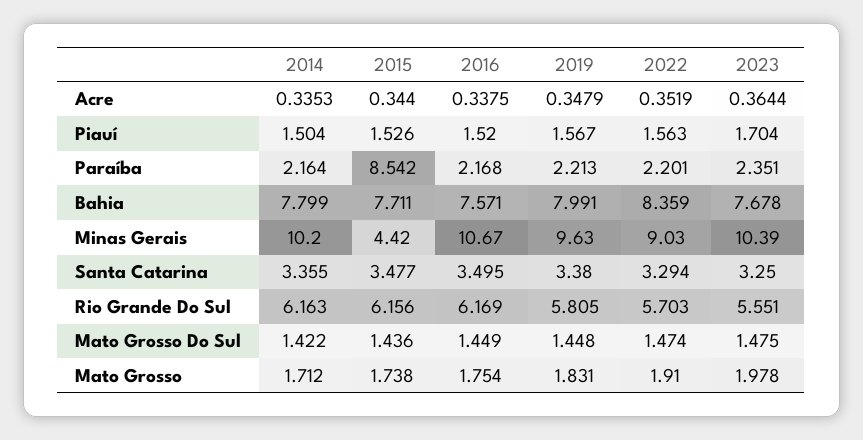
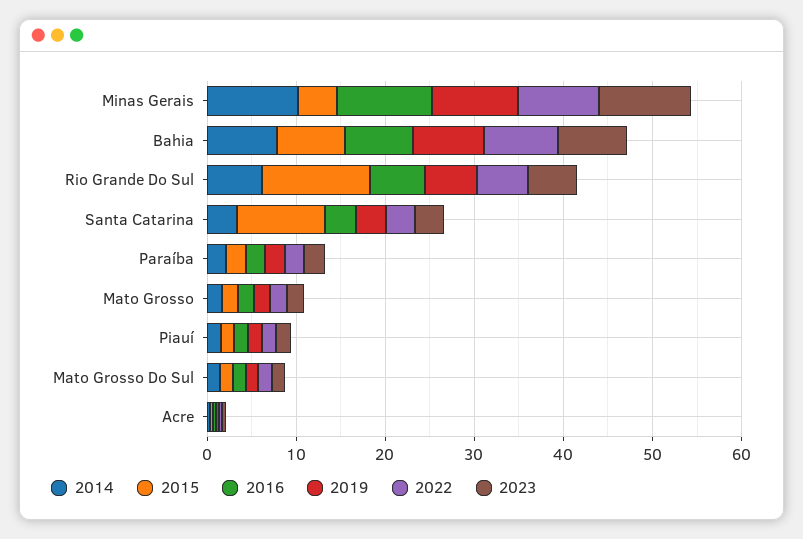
2015, Paraíba: 8.542 -> 2
2015, Santa Catarina: 3.477 -> 10
2015, Rio Grande Do Sul: 6.156 -> 12

